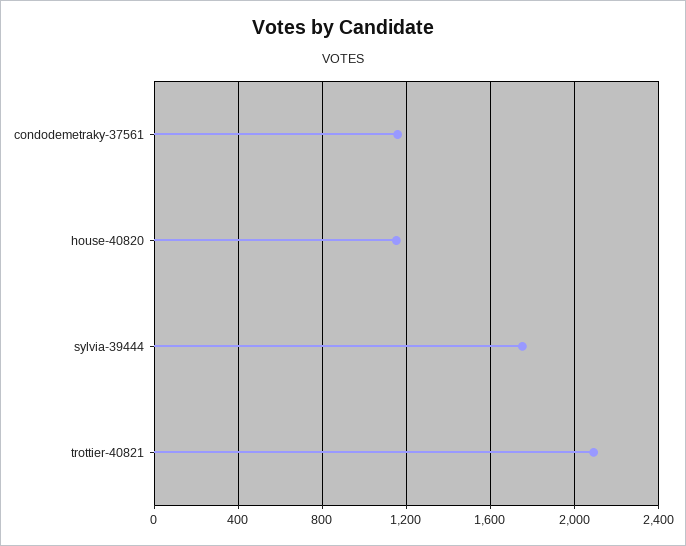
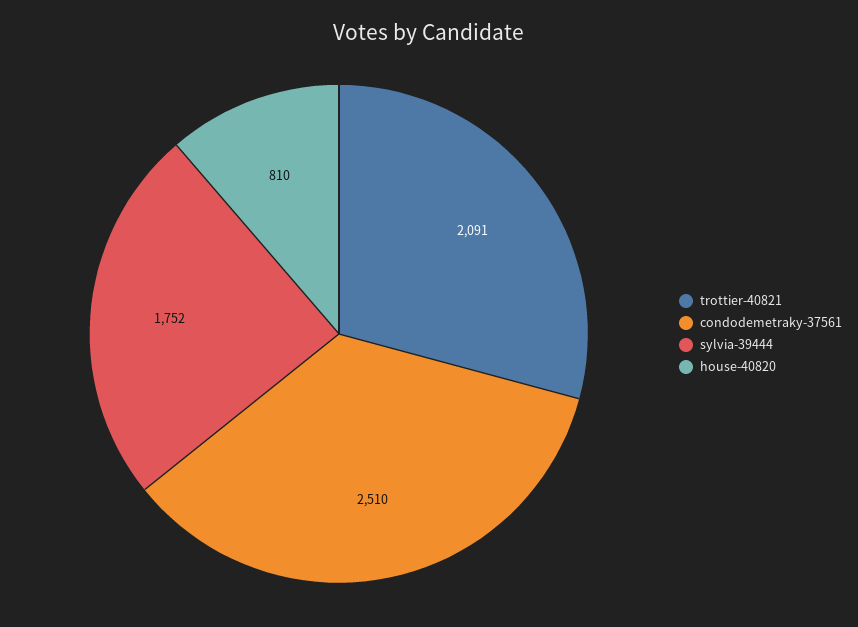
condodemetraky-37561: 1150 -> 2510
house-40820: 1150 -> 810

